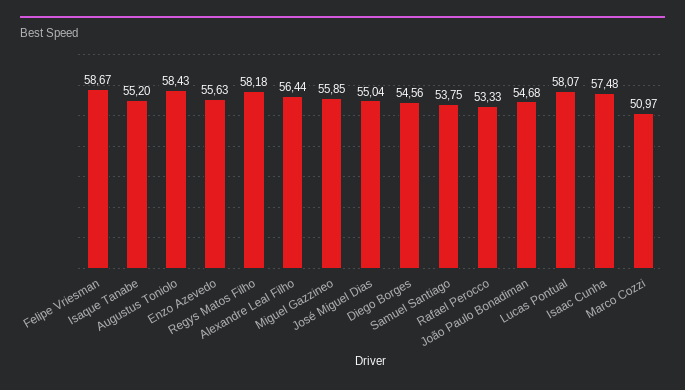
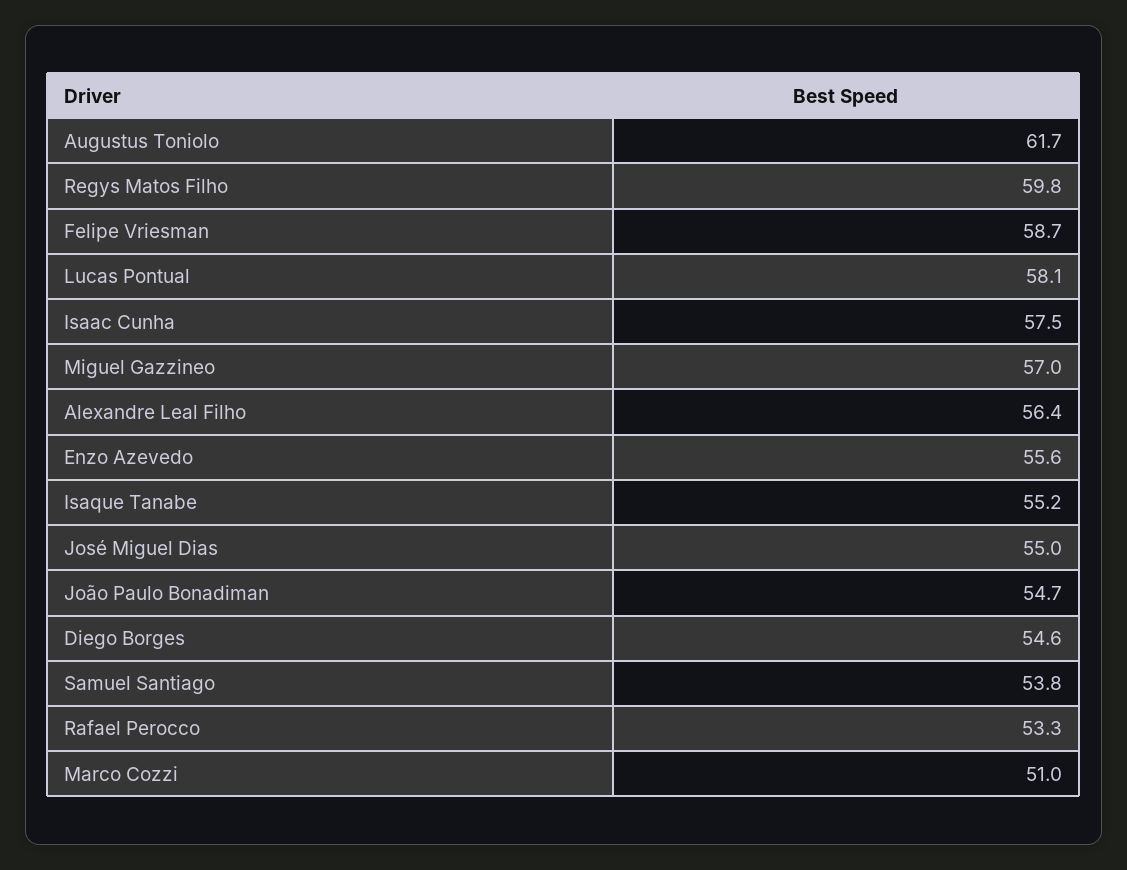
Augustus Toniolo: 58.43 -> 61.7
Regys Matos Filho: 58.18 -> 59.8
Miguel Gazzineo: 55.85 -> 57

